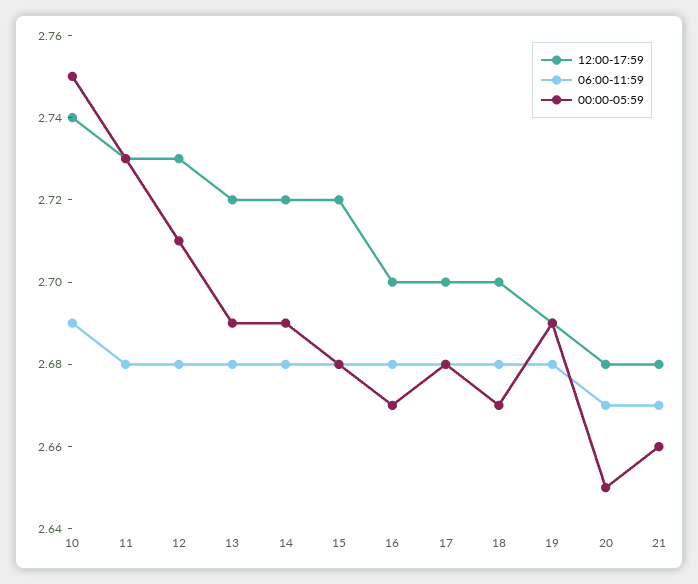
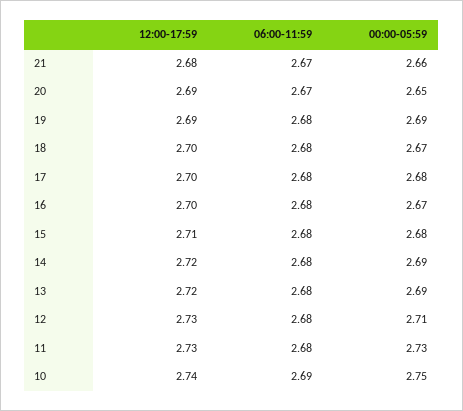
12:00-17:59, 15: 2.72 -> 2.71
12:00-17:59, 20: 2.68 -> 2.69

